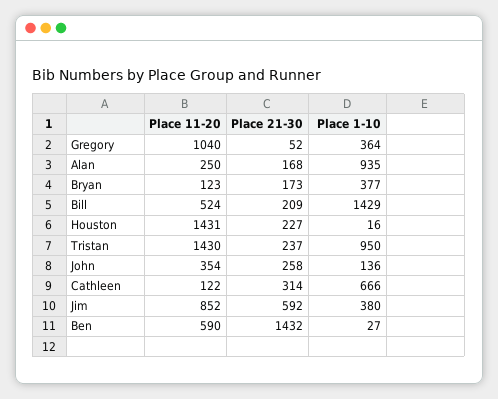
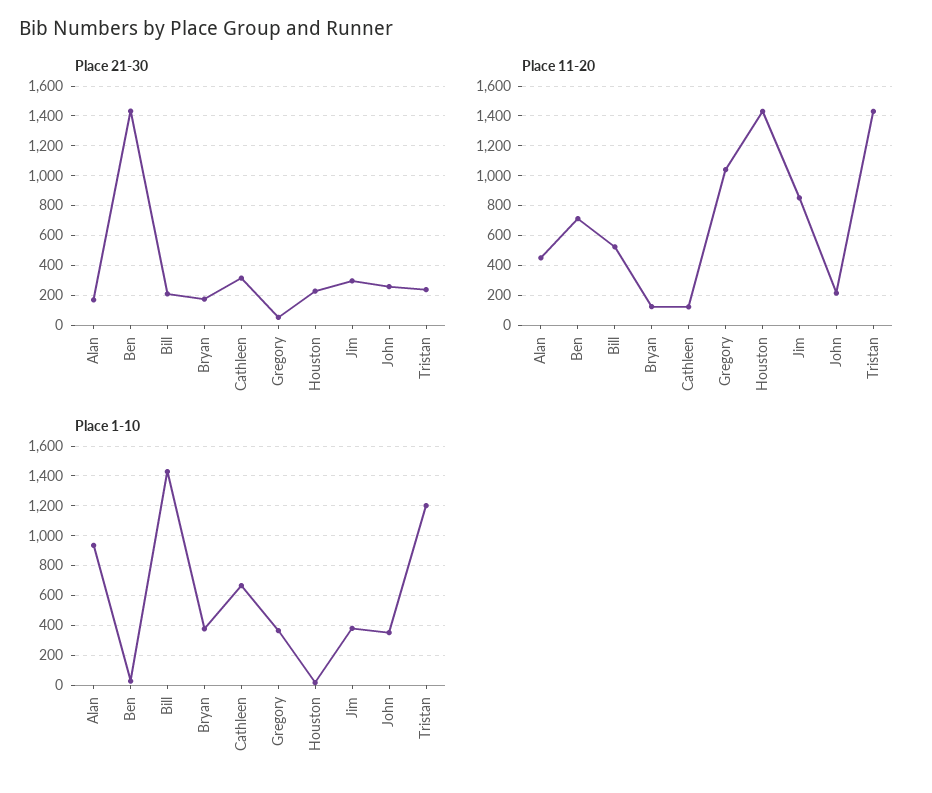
Place 11-20, Alan: 250 -> 450
Place 1-10, Tristan: 950 -> 1200
Place 11-20, John: 354 -> 200
Place 1-10, John: 136 -> 350
Place 21-30, Jim: 592 -> 300
Place 11-20, Ben: 590 -> 700

